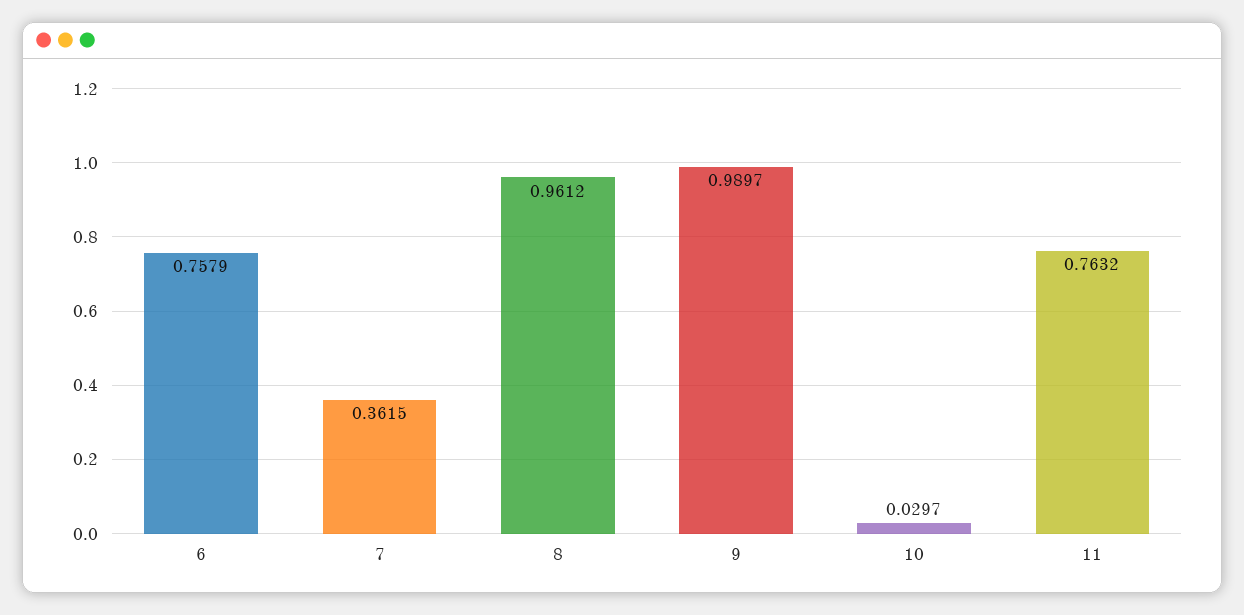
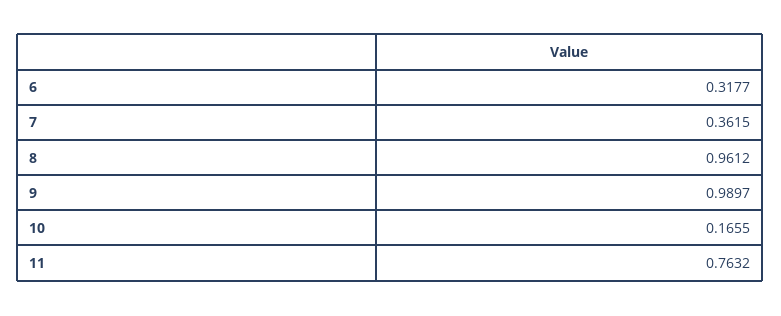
6: 0.7579 -> 0.3177
10: 0.0297 -> 0.1655

